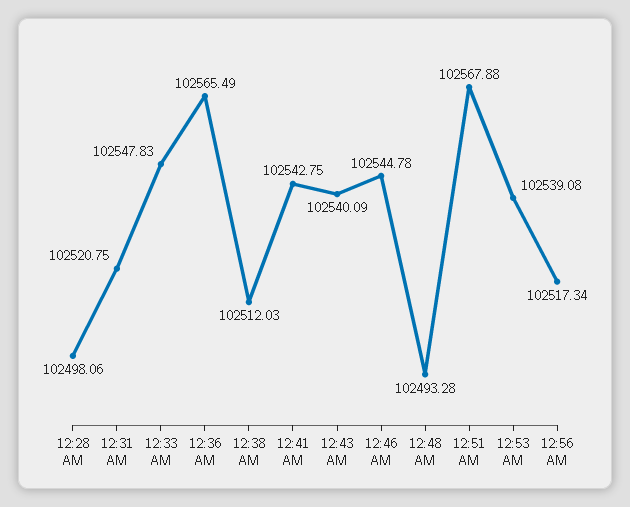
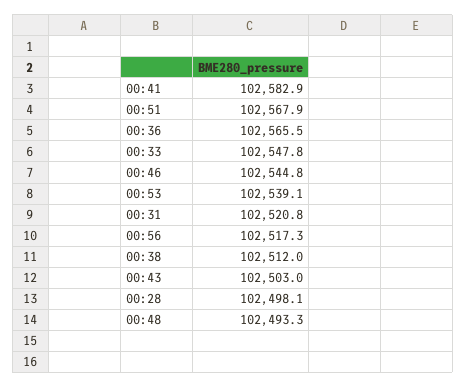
12:41 AM: 102542.75 -> 102582.9
12:43 AM: 102540.09 -> 102503

